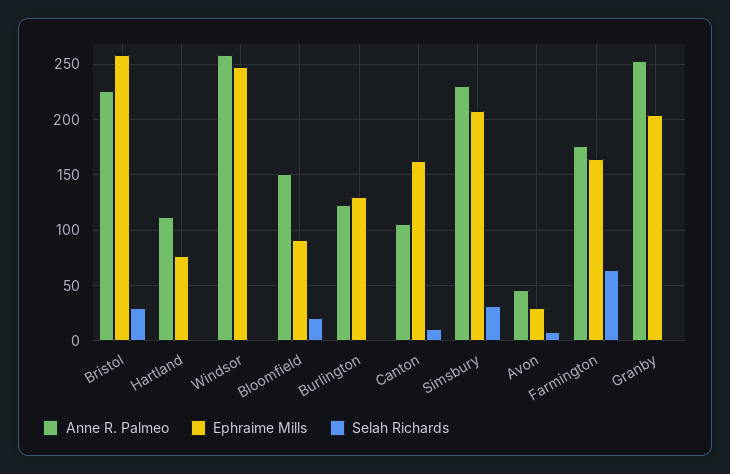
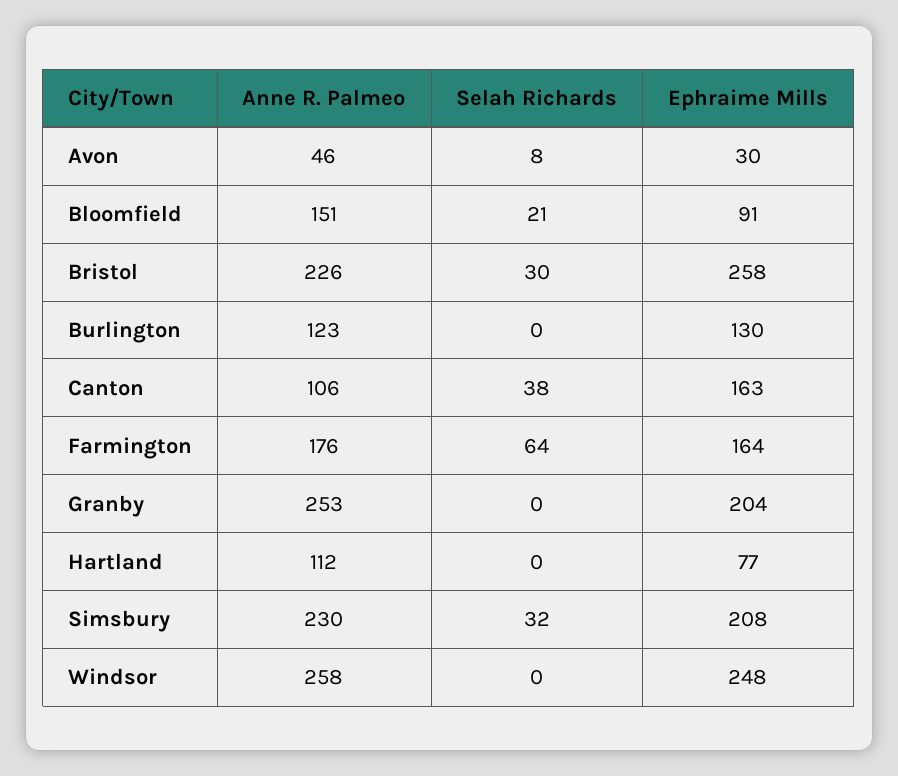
Selah Richards, Canton: 10 -> 38

